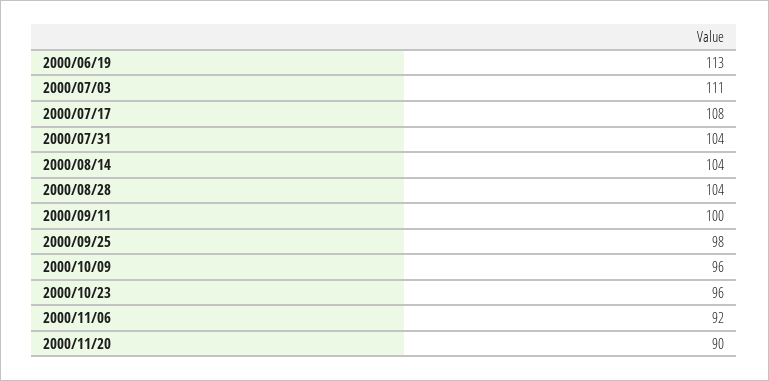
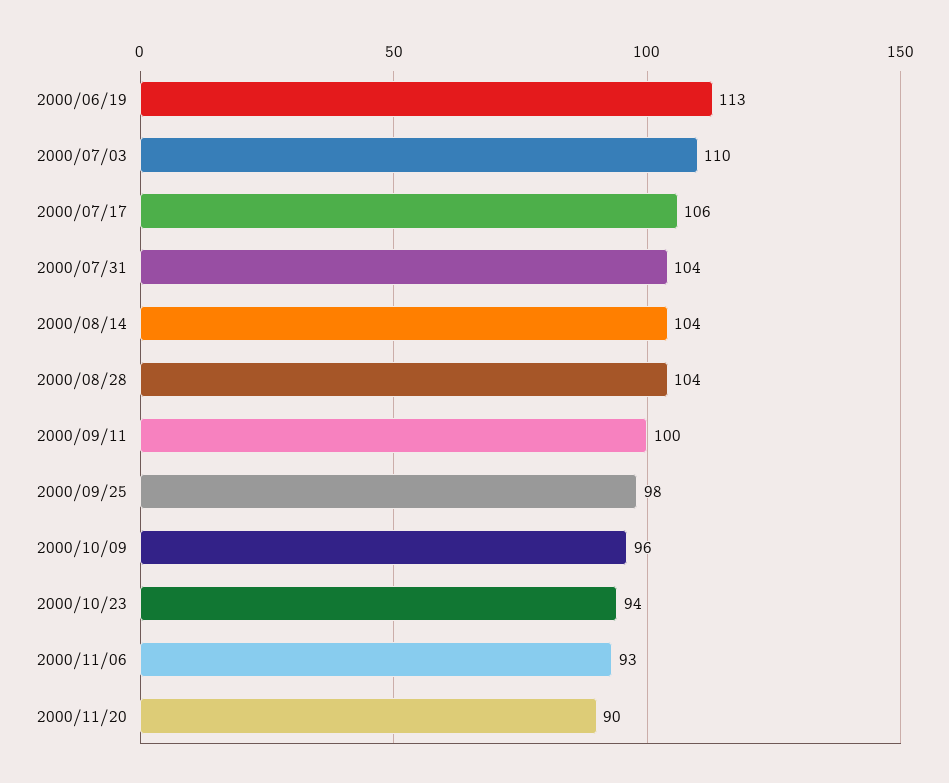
2000/07/03: 111 -> 110
2000/07/17: 108 -> 106
2000/10/23: 96 -> 94
2000/11/06: 92 -> 93

